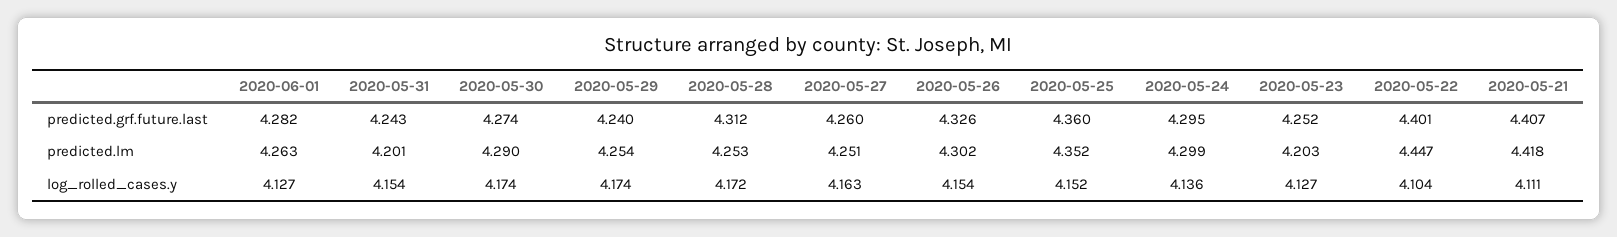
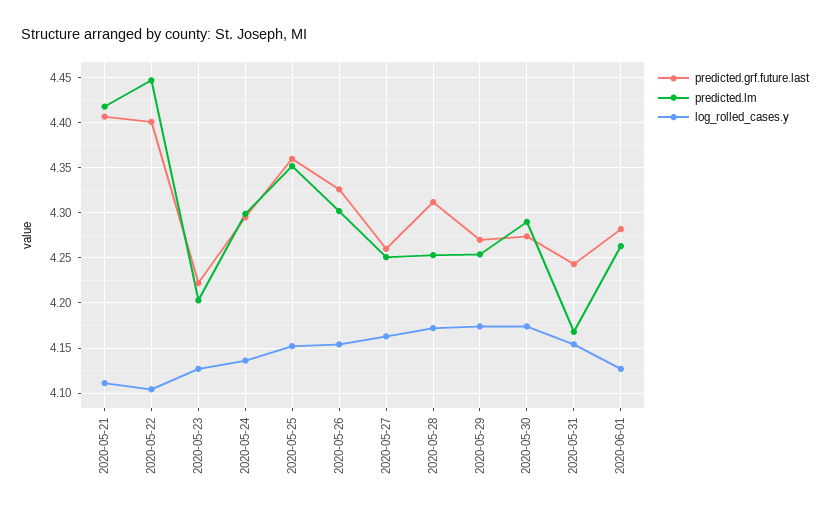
predicted.grf.future.last, 2020-05-29: 4.24 -> 4.27
predicted.grf.future.last, 2020-05-23: 4.252 -> 4.22
predicted.lm, 2020-05-31: 4.201 -> 4.17

